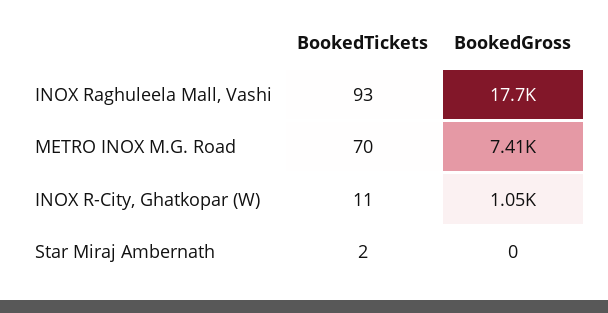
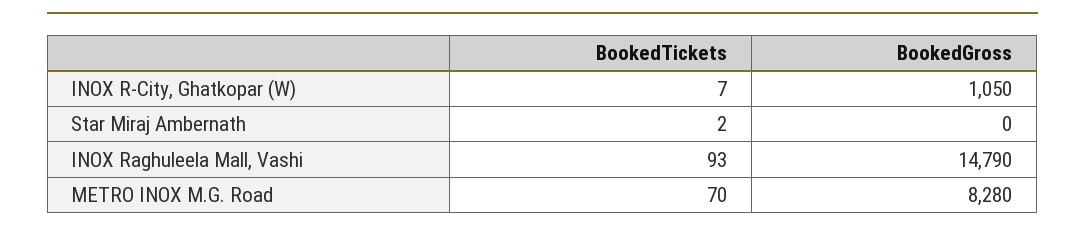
BookedGross, INOX Raghuleela Mall, Vashi: 17700 -> 14790
BookedGross, METRO INOX M.G. Road: 7410 -> 8280
BookedTickets, INOX R-City, Ghatkopar (W): 11 -> 7

